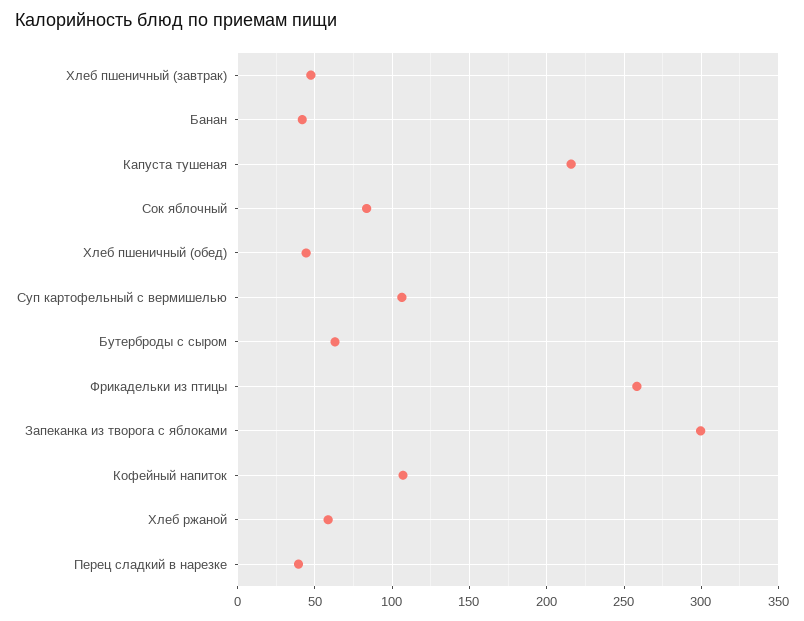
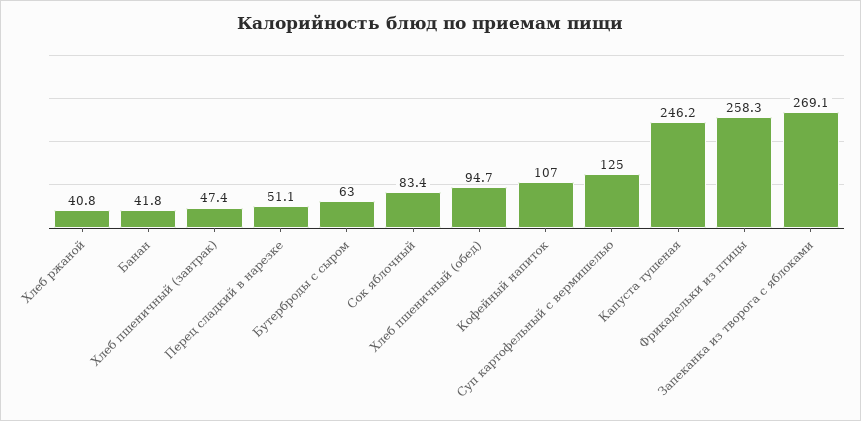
Капуста тушеная: 215 -> 246.2
Хлеб пшеничный (обед): 45 -> 94.7
Суп картофельный с вермишелью: 105 -> 125
Запеканка из творога с яблоками: 300 -> 269.1
Хлеб ржаной: 60 -> 40.8
Перец сладкий в нарезке: 40 -> 51.1

